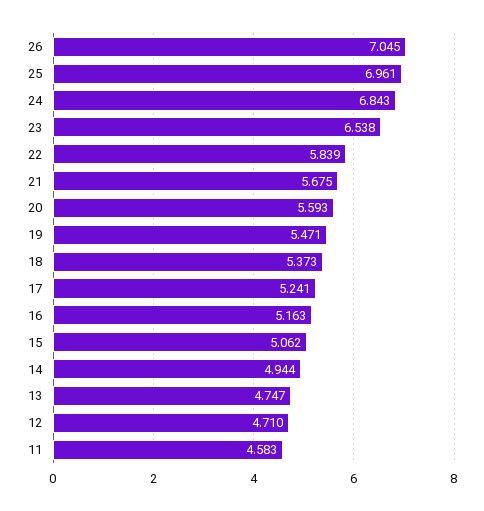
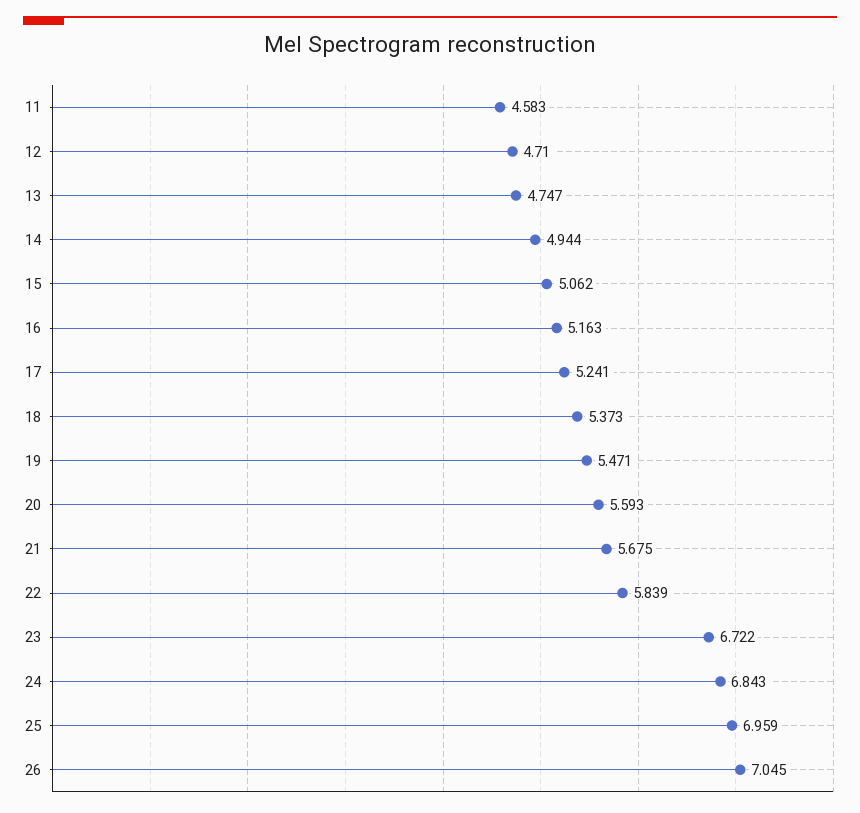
25: 6.961 -> 6.959
23: 6.538 -> 6.722

